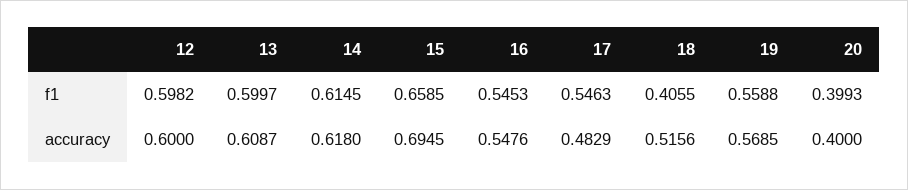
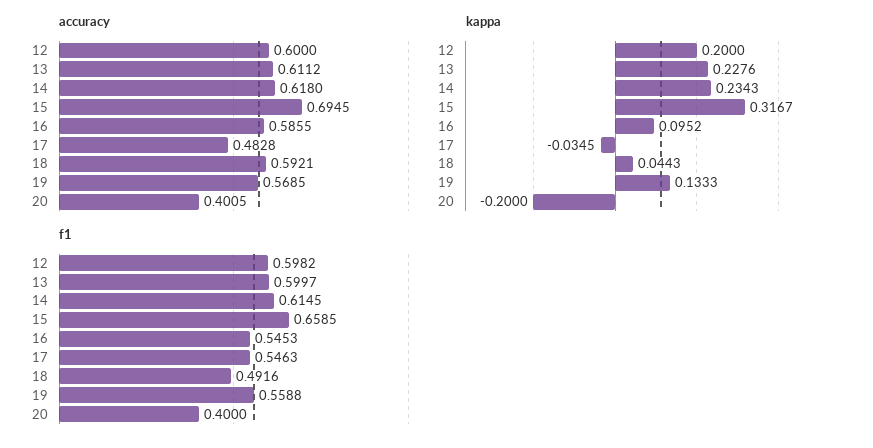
f1, 18: 0.4055 -> 0.4916
f1, 20: 0.3993 -> 0.4
accuracy, 13: 0.6087 -> 0.6112
accuracy, 16: 0.5476 -> 0.5855
accuracy, 17: 0.4829 -> 0.4828
accuracy, 18: 0.5156 -> 0.5921
accuracy, 20: 0.4 -> 0.4005
kappa, 12: none -> 0.2
kappa, 13: none -> 0.2276
kappa, 14: none -> 0.2343
kappa, 15: none -> 0.3167
kappa, 16: none -> 0.0952
kappa, 17: none -> -0.0345
kappa, 18: none -> 0.0443
kappa, 19: none -> 0.1333
kappa, 20: none -> -0.2

